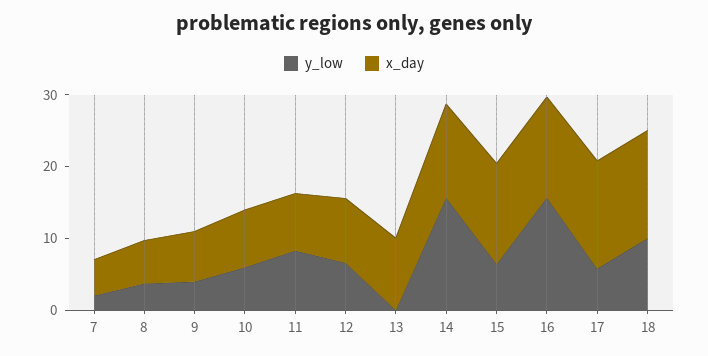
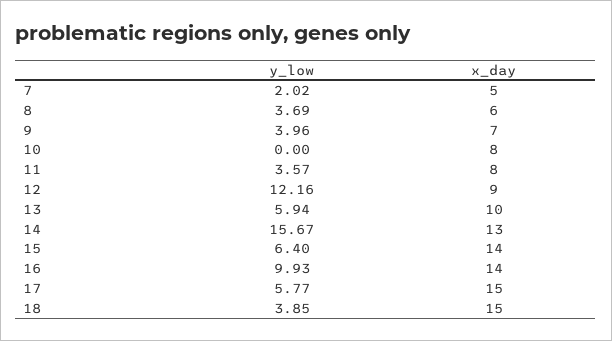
y_low, 10: 6 -> 0
y_low, 11: 8 -> 3.57
y_low, 12: 6 -> 12.16
y_low, 13: 0 -> 5.94
y_low, 16: 16 -> 9.93
y_low, 18: 10 -> 3.85

